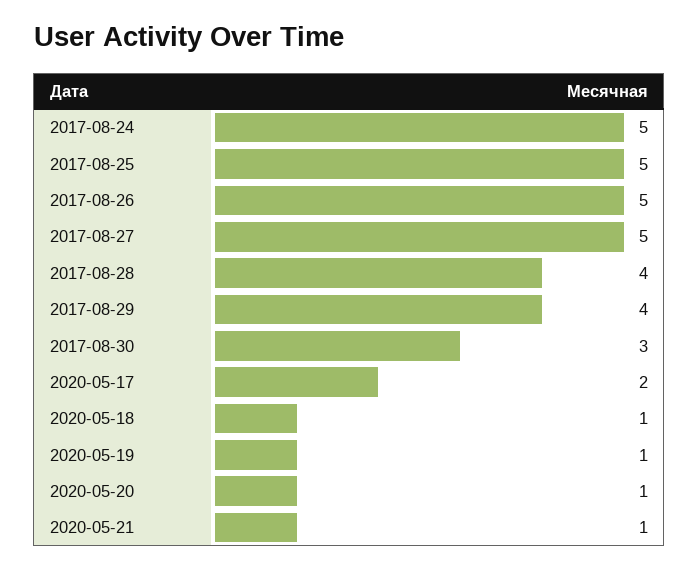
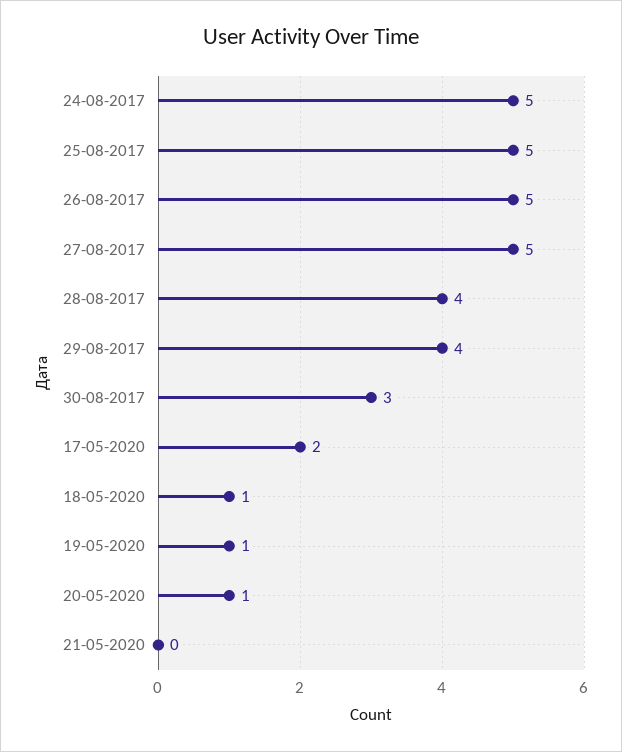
2020-05-21: 1 -> 0

